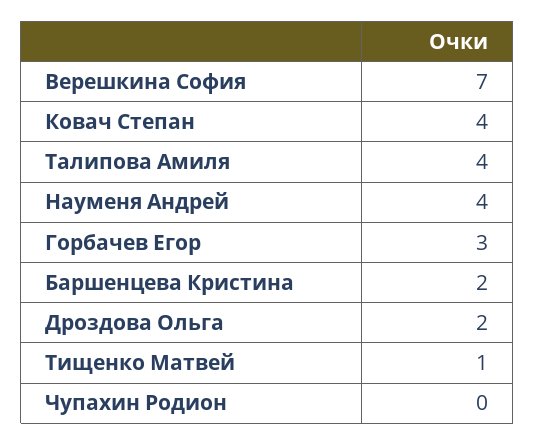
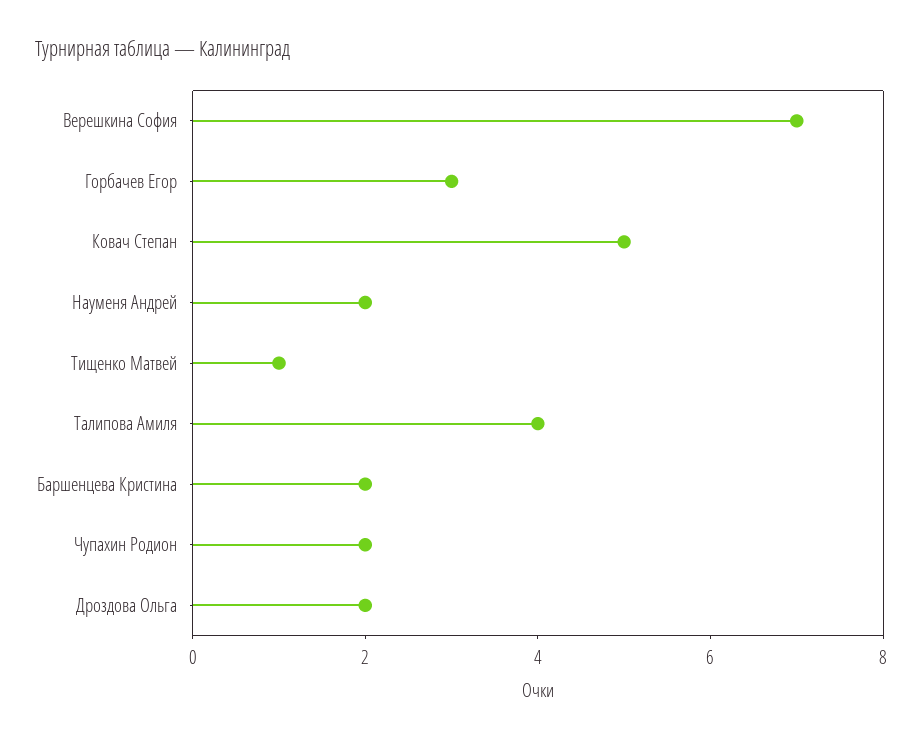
Ковач Степан: 4 -> 5
Науменя Андрей: 4 -> 2
Чупахин Родион: 0 -> 2

